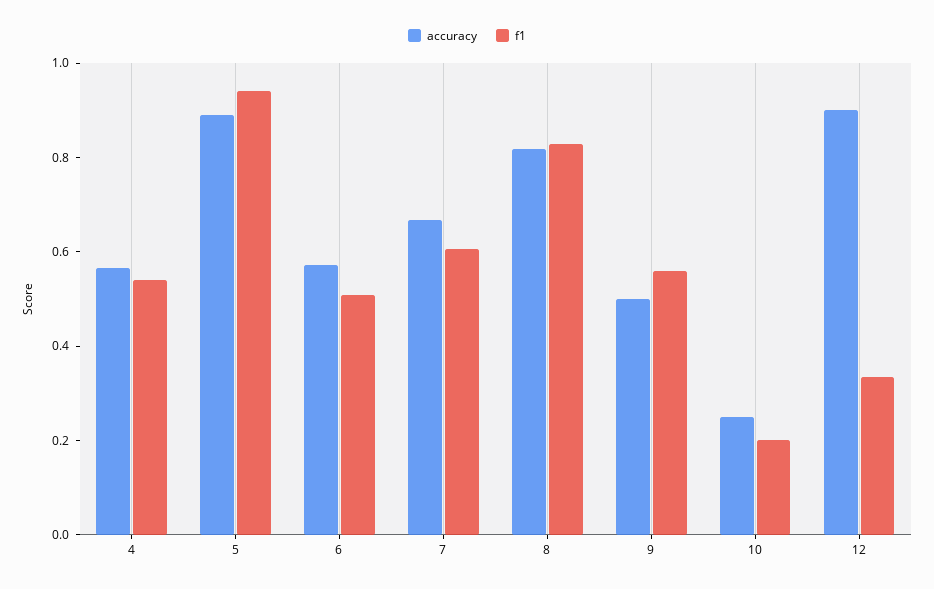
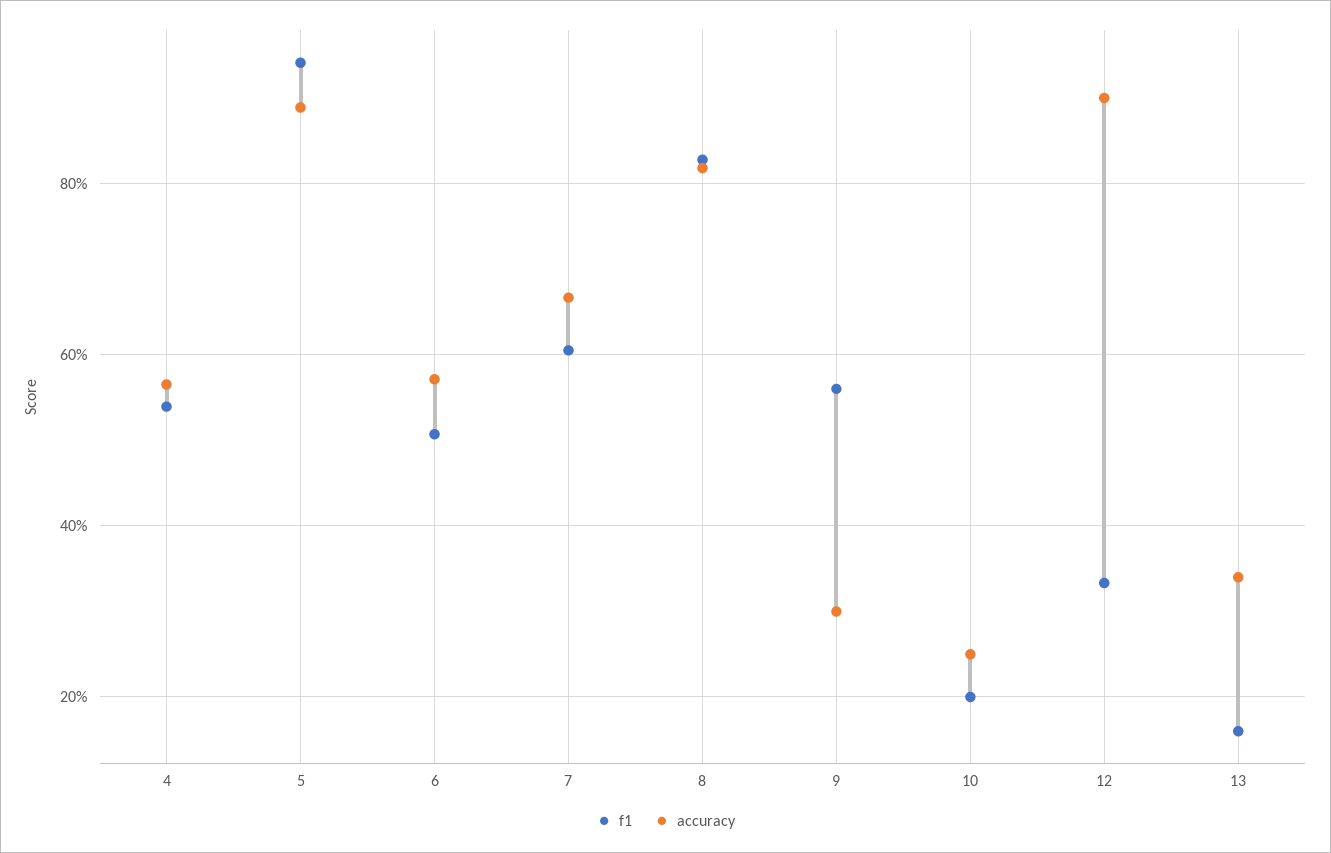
accuracy, 9: 0.5 -> 0.3
f1, 13: none -> 0.16
accuracy, 13: none -> 0.34

